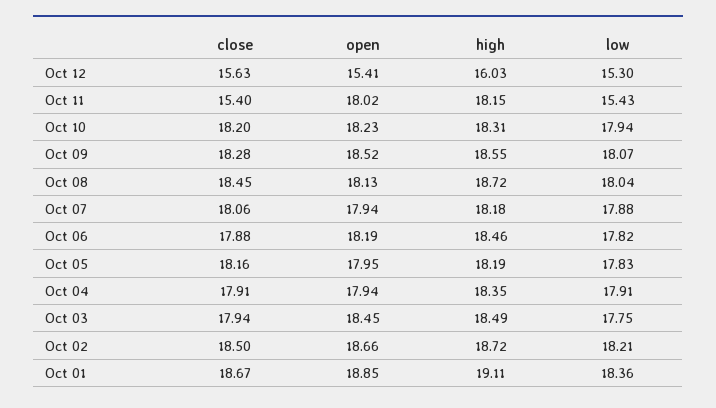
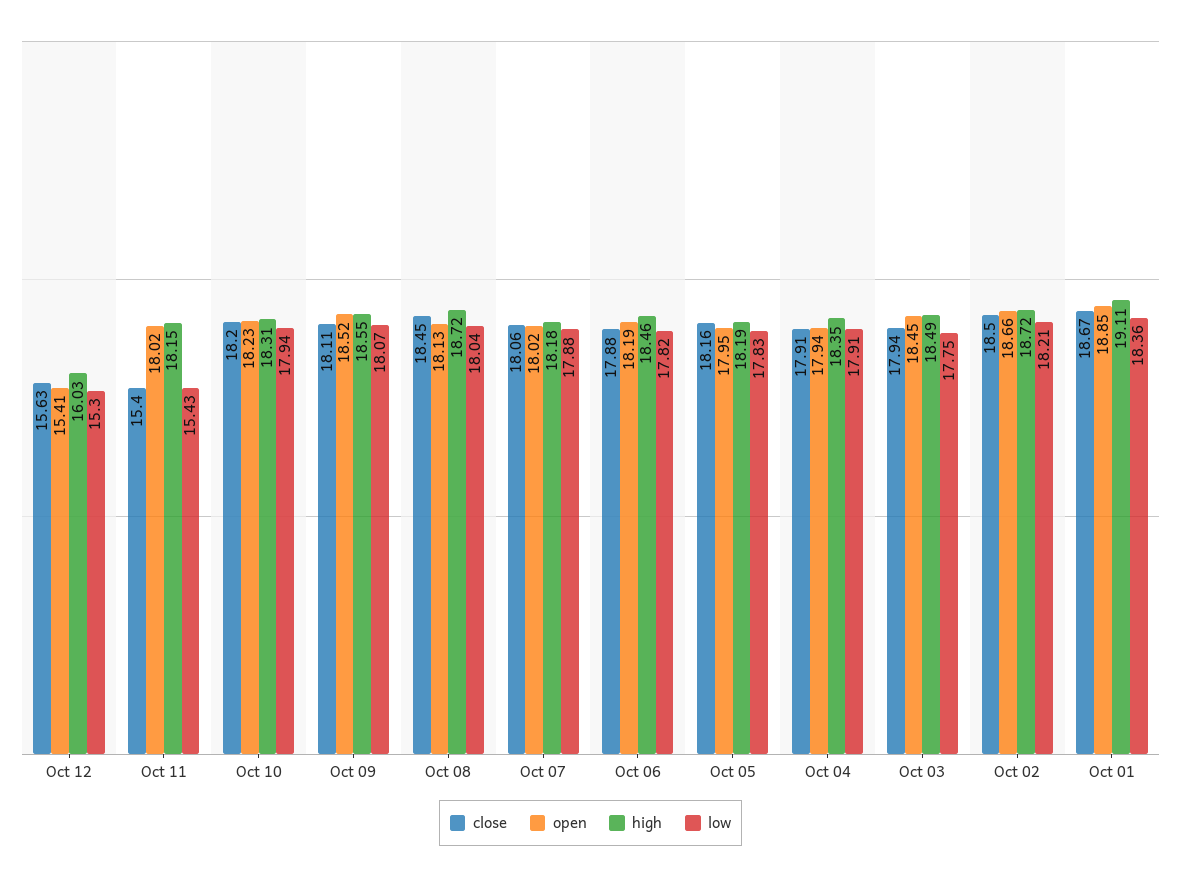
close, Oct 09: 18.28 -> 18.11
open, Oct 07: 17.94 -> 18.02

